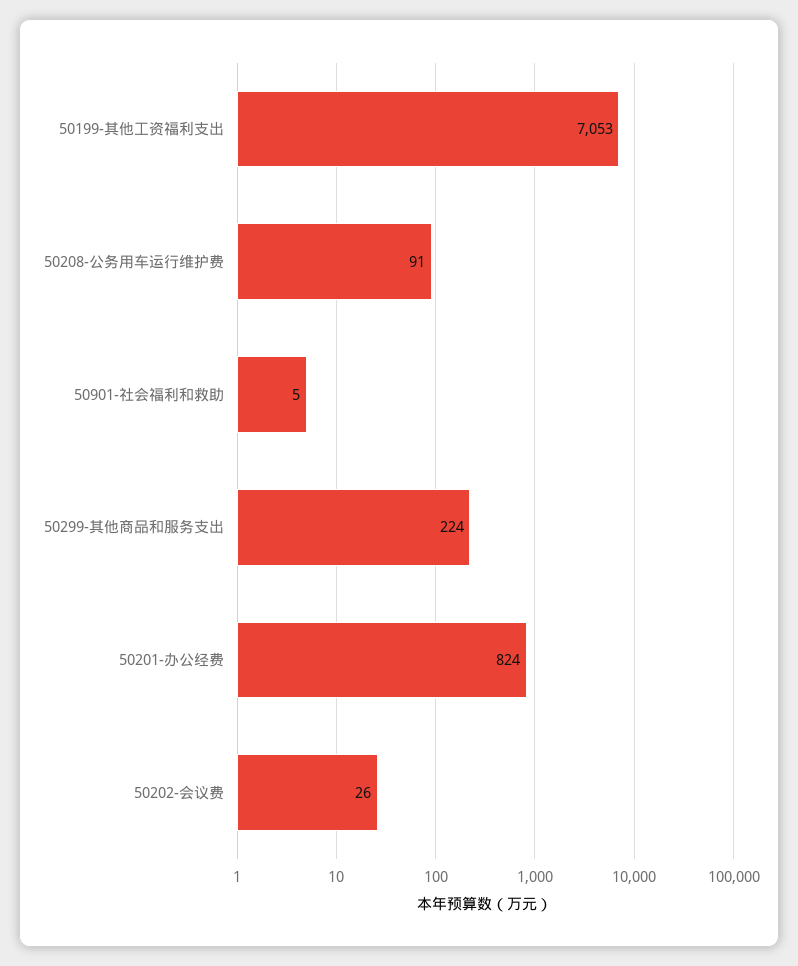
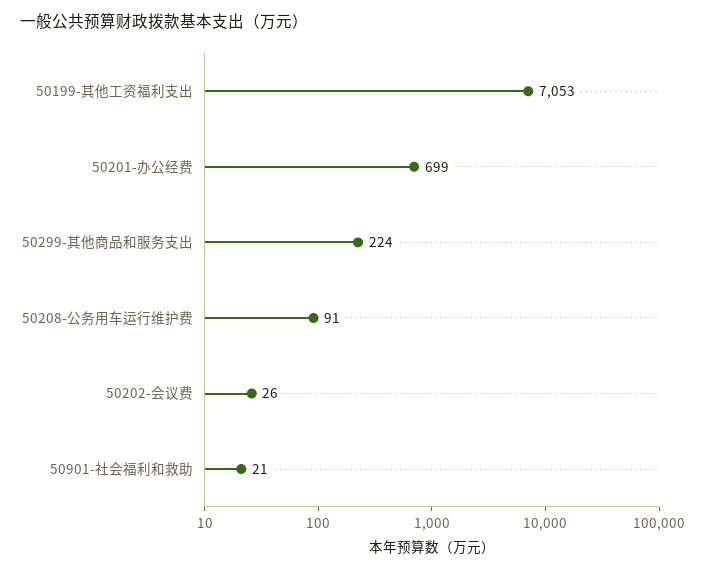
50901-社会福利和救助: 5 -> 21
50201-办公经费: 824 -> 699

